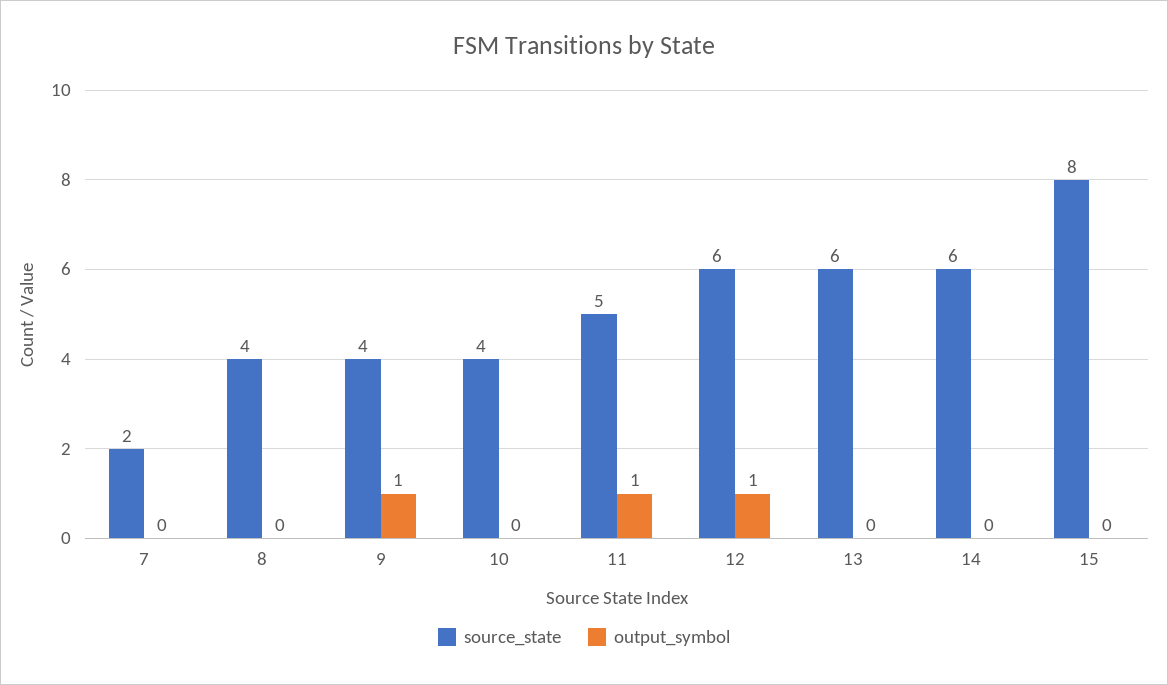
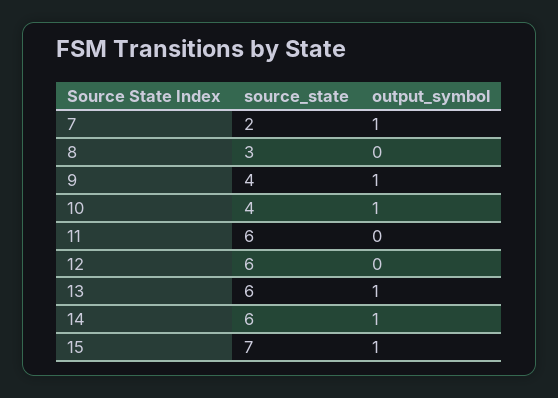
output_symbol, 7: 0 -> 1
source_state, 8: 4 -> 3
output_symbol, 10: 0 -> 1
source_state, 11: 5 -> 6
output_symbol, 11: 1 -> 0
output_symbol, 12: 1 -> 0
output_symbol, 13: 0 -> 1
output_symbol, 14: 0 -> 1
source_state, 15: 8 -> 7
output_symbol, 15: 0 -> 1

